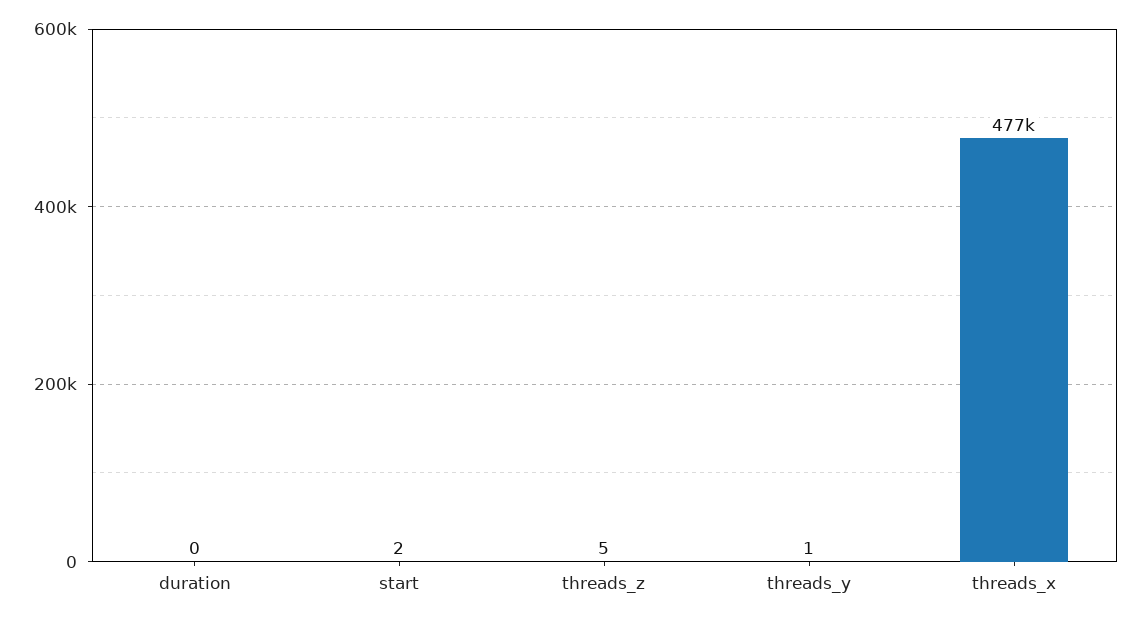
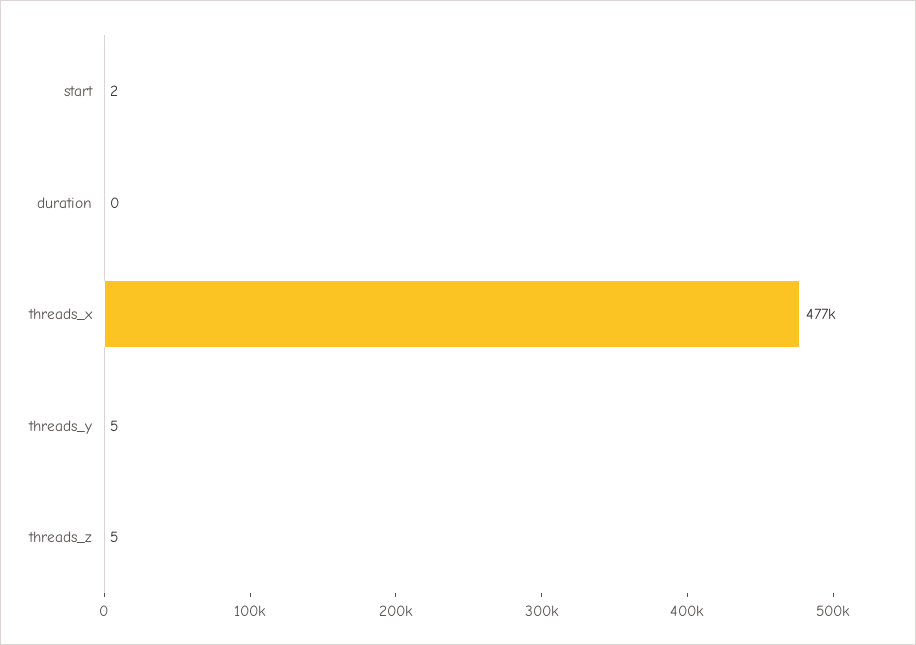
threads_y: 1 -> 5

